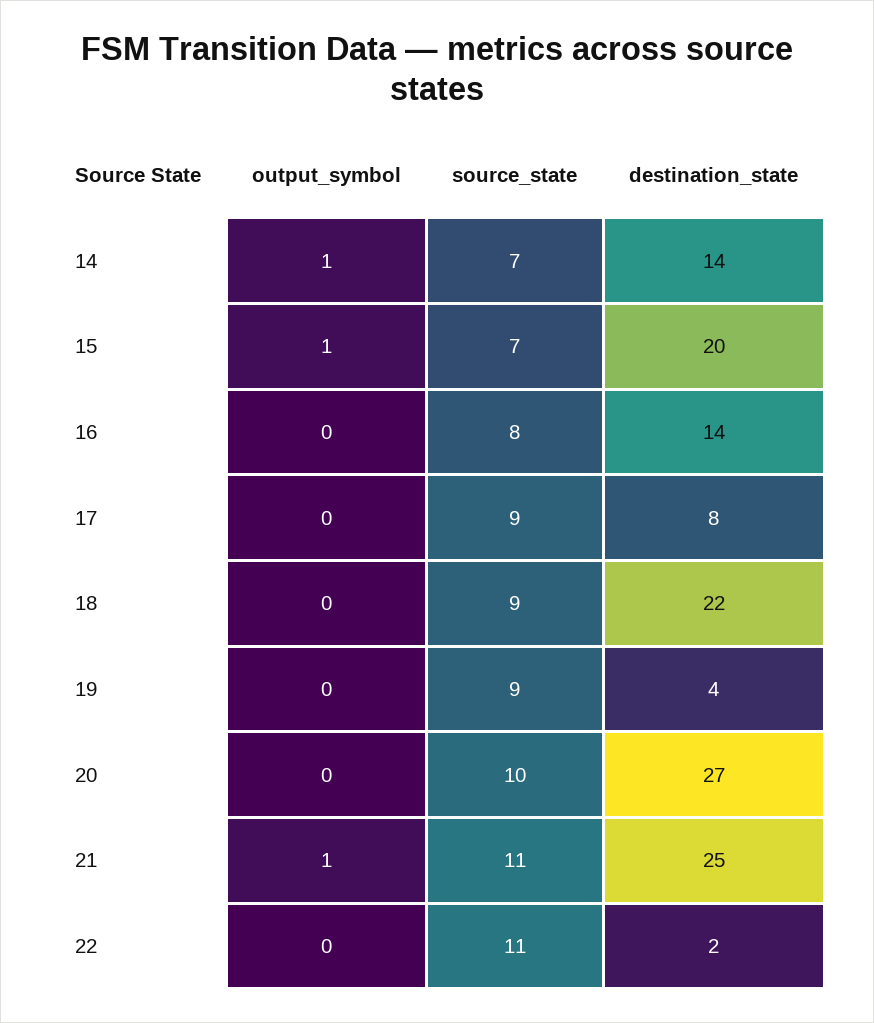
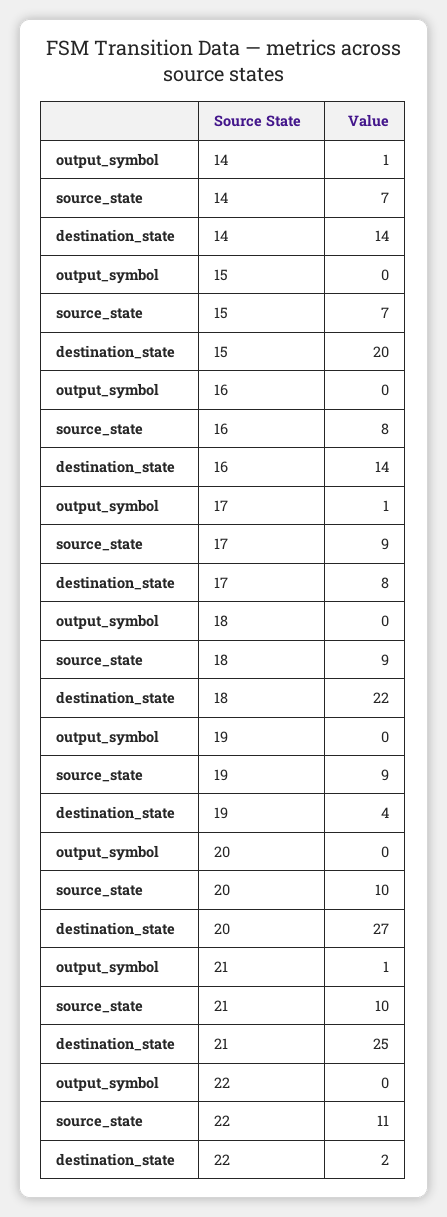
output_symbol, 15: 1 -> 0
output_symbol, 17: 0 -> 1
source_state, 21: 11 -> 10

